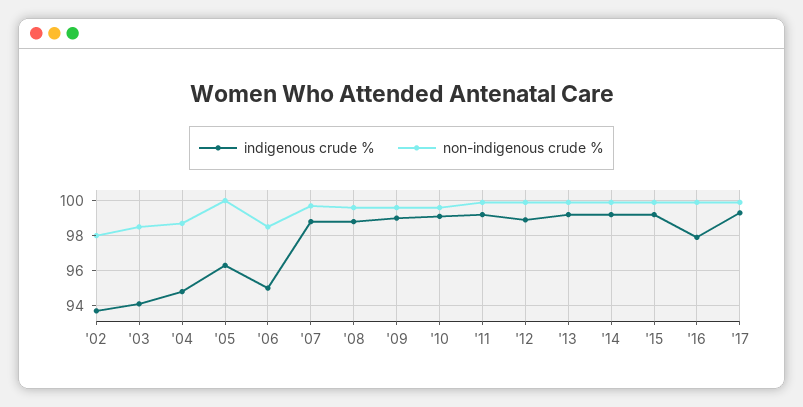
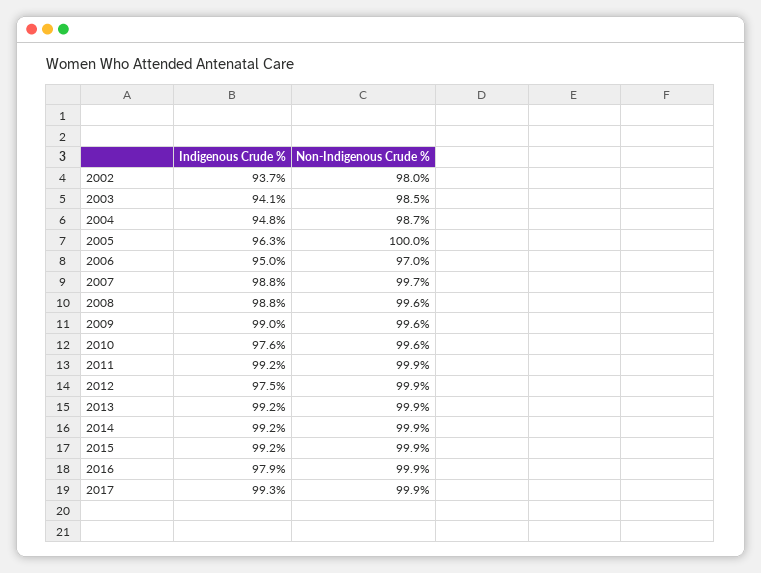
non-indigenous crude %, '06: 98.5 -> 97
indigenous crude %, '10: 99 -> 97.6
indigenous crude %, '12: 99 -> 97.5

